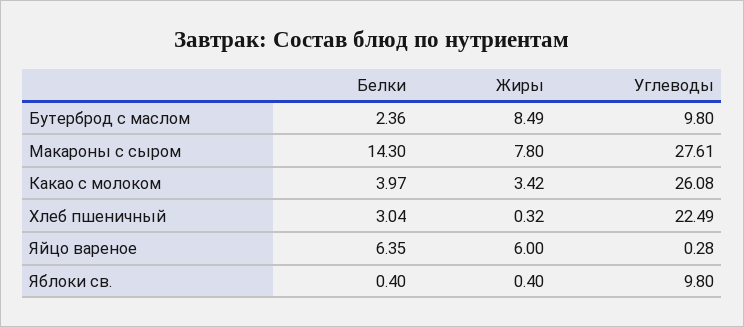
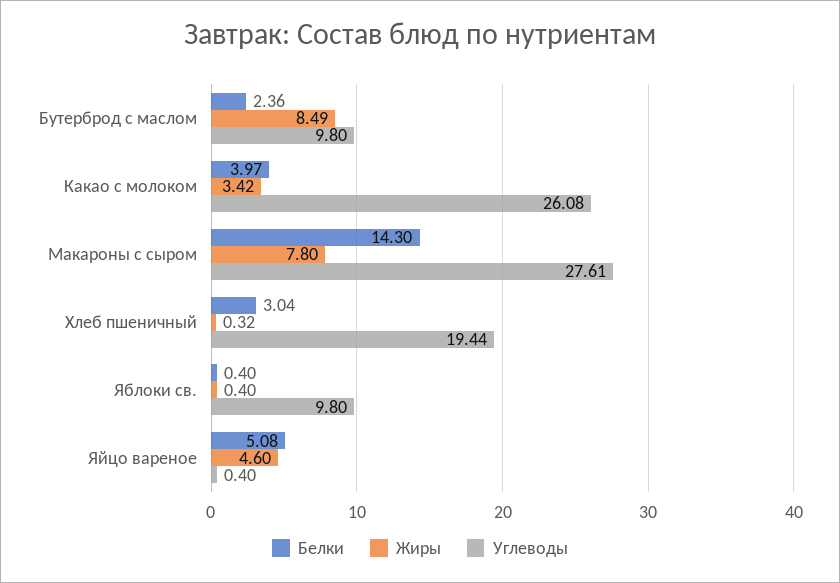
Углеводы, Хлеб пшеничный: 22.49 -> 19.44
Белки, Яйцо вареное: 6.35 -> 5.08
Жиры, Яйцо вареное: 6 -> 4.6
Углеводы, Яйцо вареное: 0.28 -> 0.4

